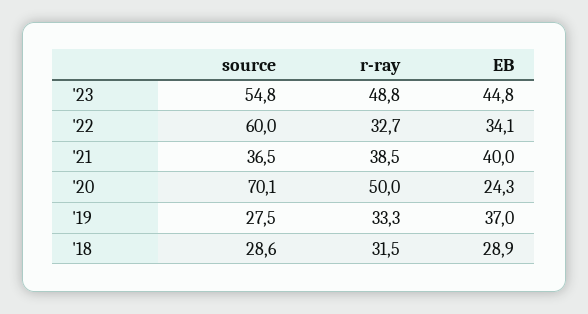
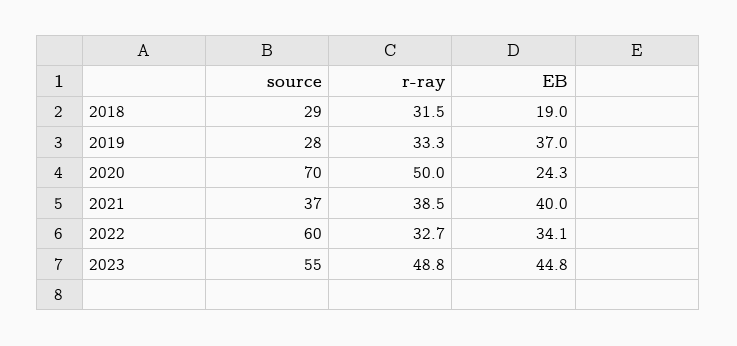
EB, '18: 28.9 -> 19

